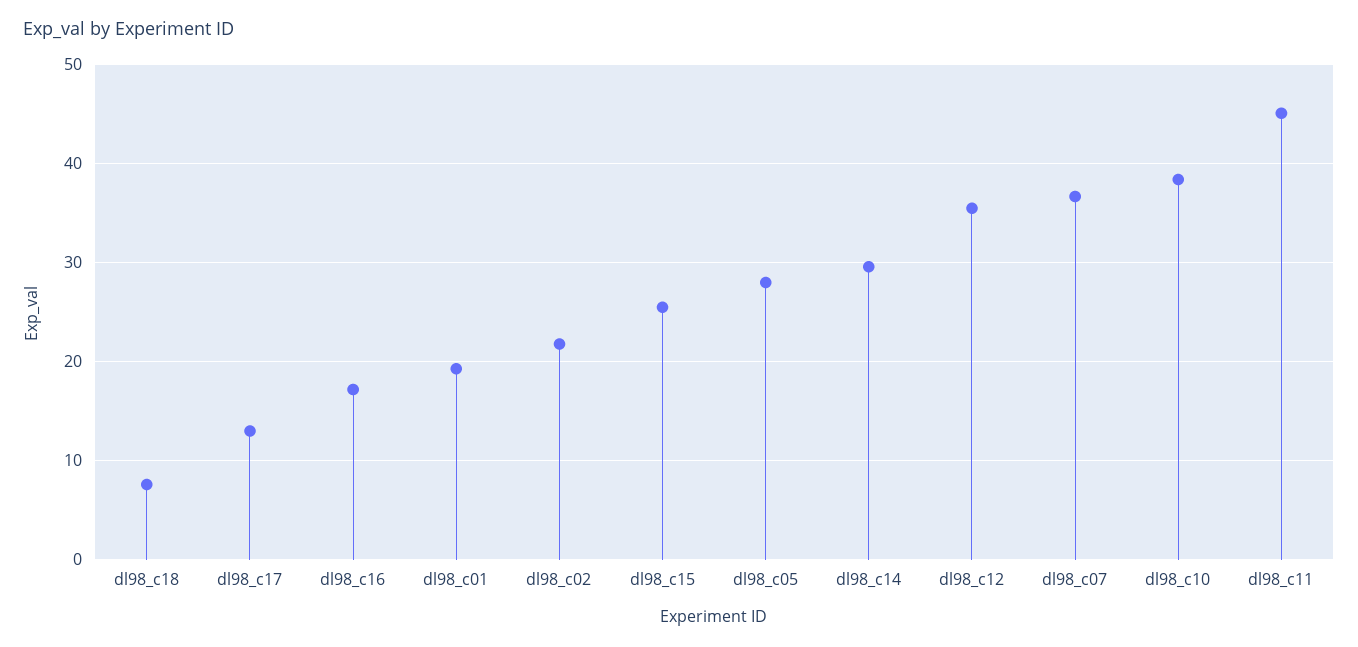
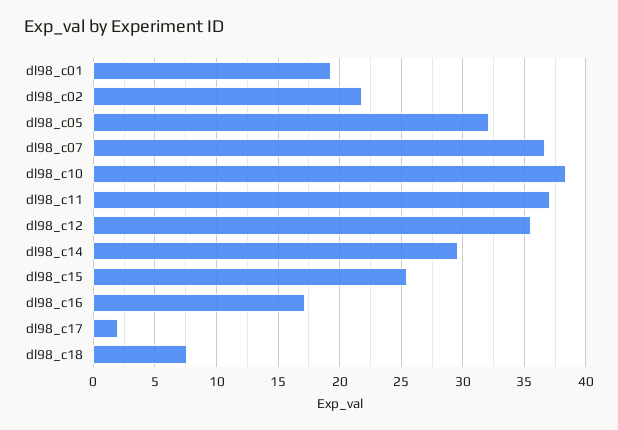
dl98_c17: 13 -> 2
dl98_c05: 28 -> 32
dl98_c11: 45 -> 37

